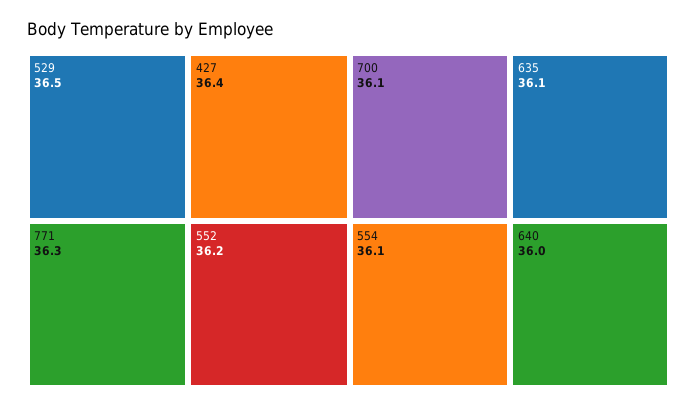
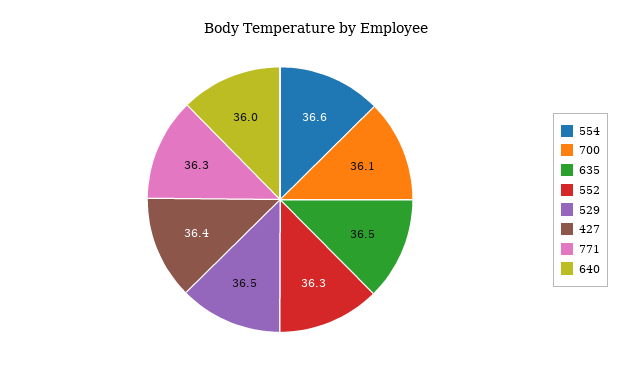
552: 36.2 -> 36.3
635: 36.1 -> 36.5
554: 36.1 -> 36.6

